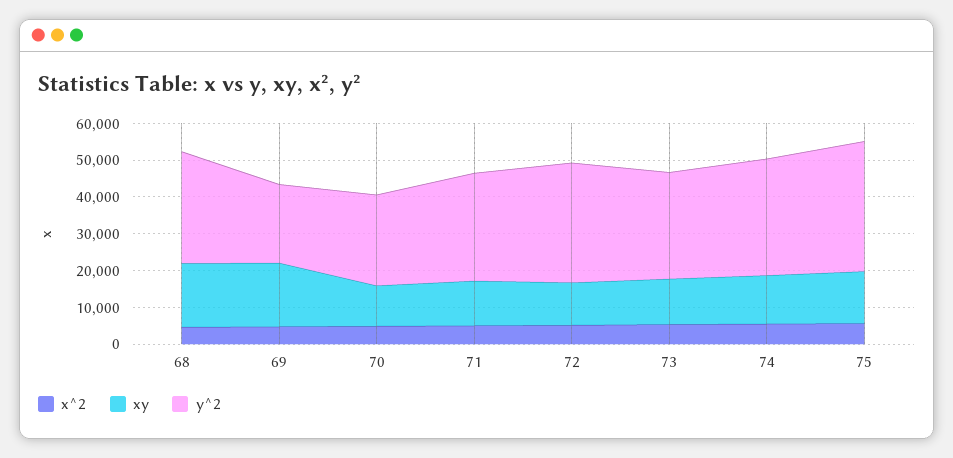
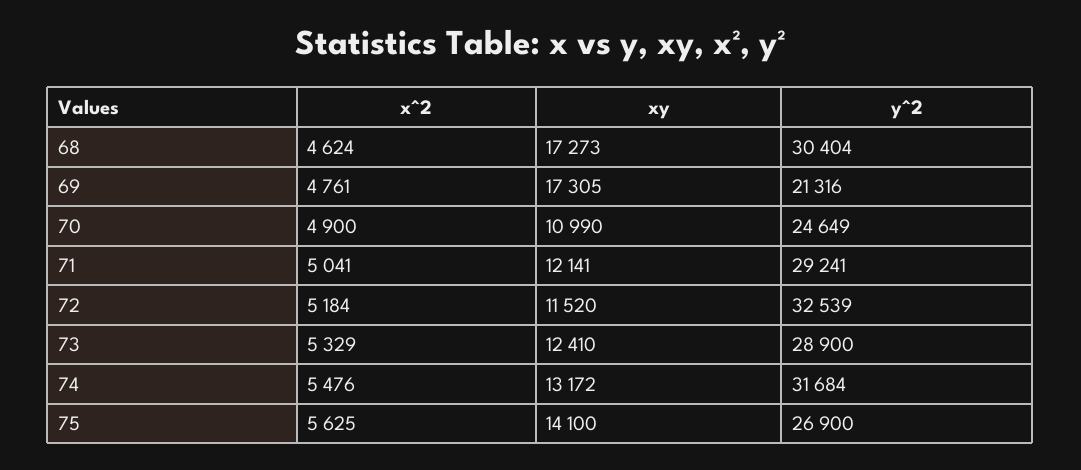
y^2, 75: 35000 -> 26900

